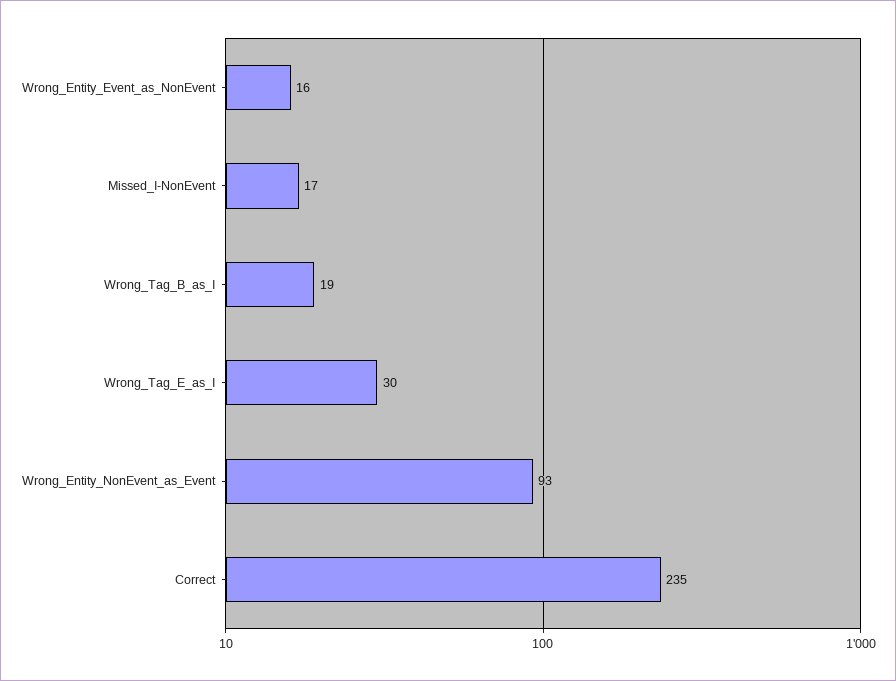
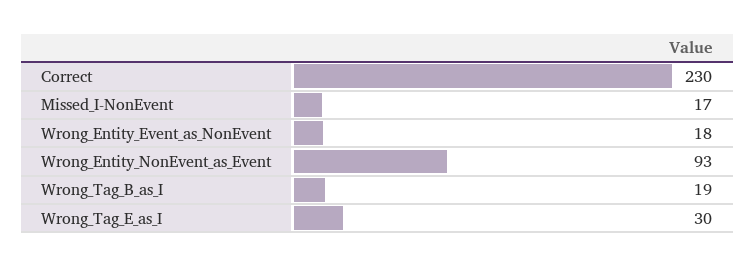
Wrong_Entity_Event_as_NonEvent: 16 -> 18
Correct: 235 -> 230

